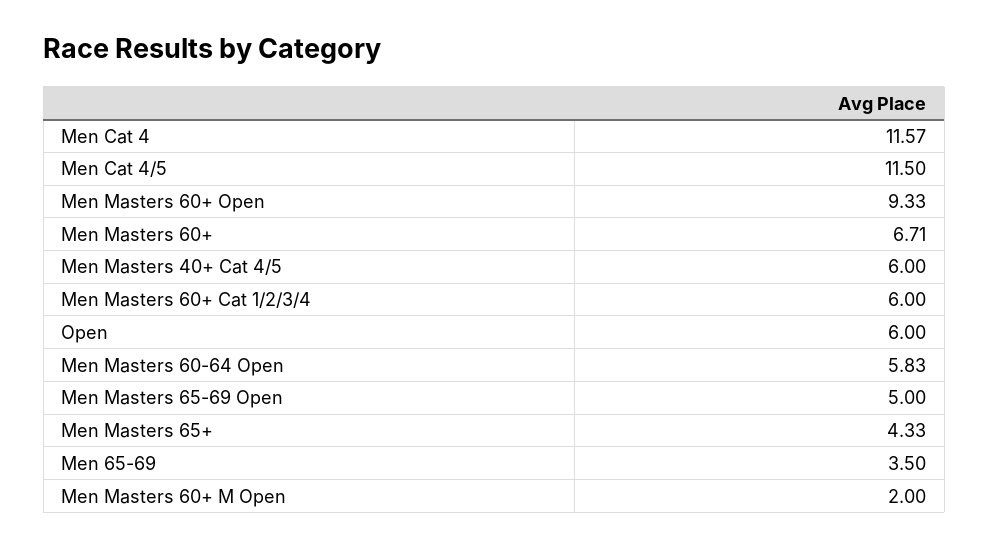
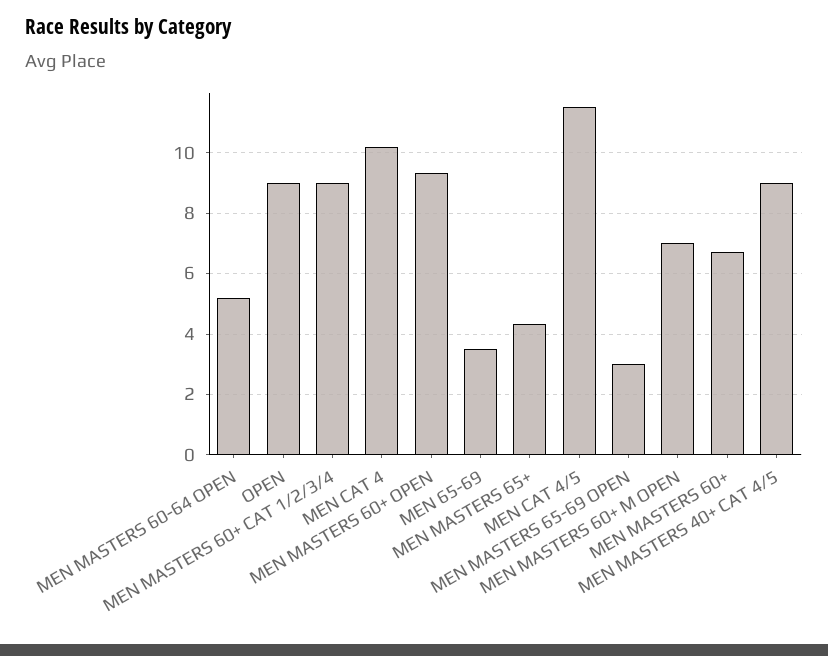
Men Cat 4: 11.57 -> 10.2
Men Masters 40+ Cat 4/5: 6 -> 9
Men Masters 60+ Cat 1/2/3/4: 6 -> 9
Open: 6 -> 9
Men Masters 60-64 Open: 5.83 -> 5.2
Men Masters 65-69 Open: 5 -> 3
Men Masters 60+ M Open: 2 -> 7

